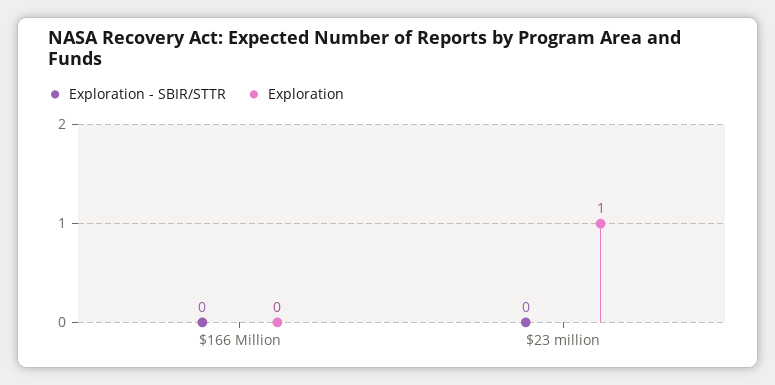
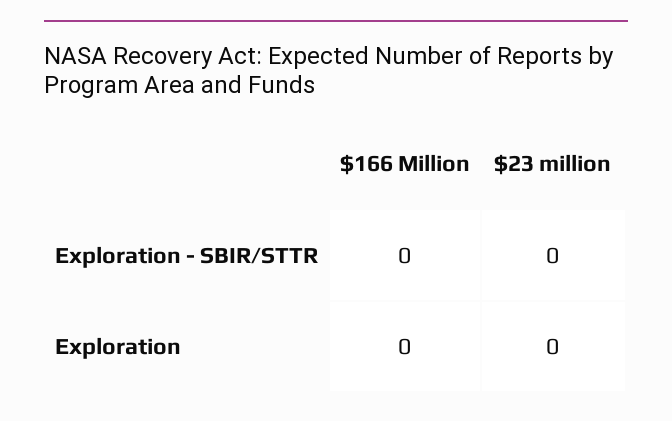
Exploration, $23 million: 1 -> 0

